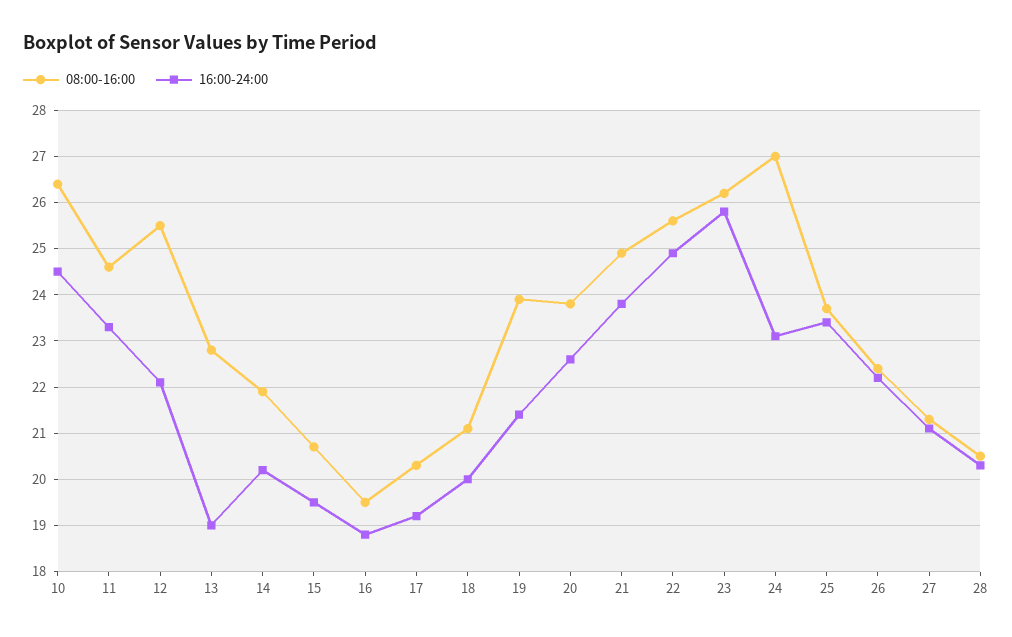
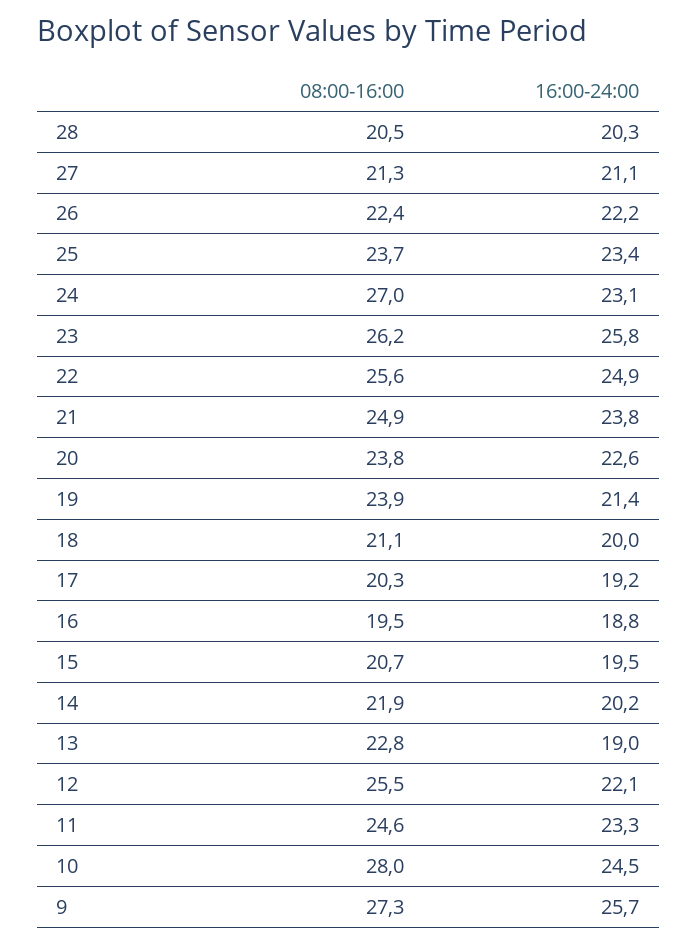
08:00-16:00, 10: 26.5 -> 28
08:00-16:00, 9: none -> 27.3
16:00-24:00, 9: none -> 25.7

